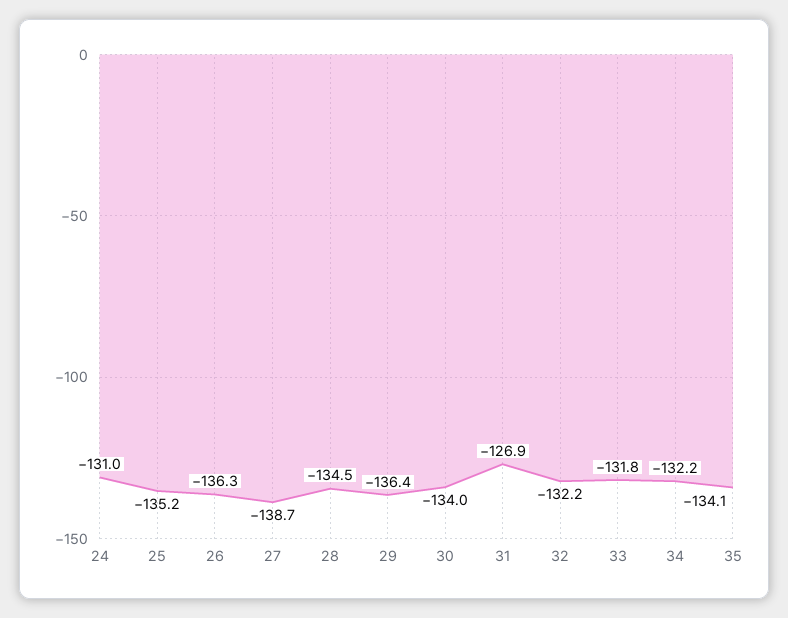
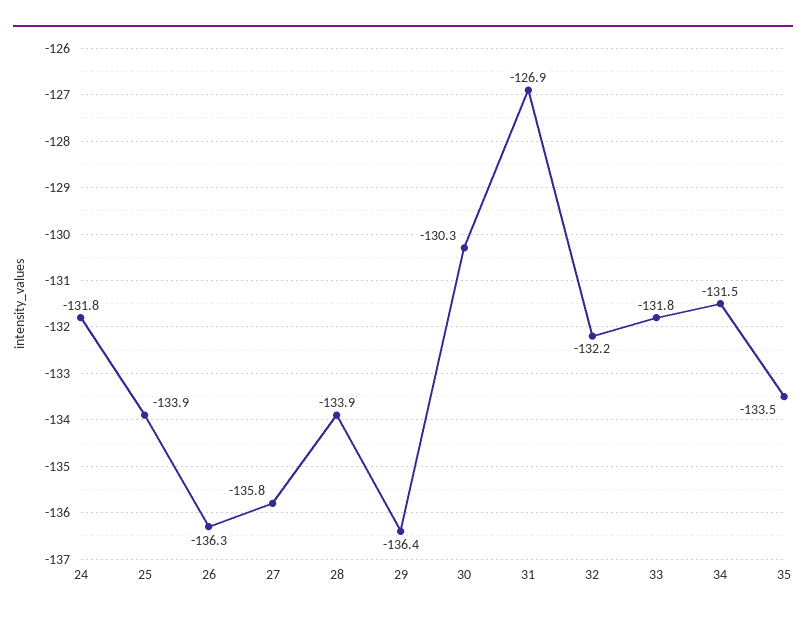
24: -131 -> -131.8
25: -135.2 -> -133.9
27: -138.7 -> -135.8
28: -134.5 -> -133.9
30: -134 -> -130.3
34: -132.2 -> -131.5
35: -134.1 -> -133.5

